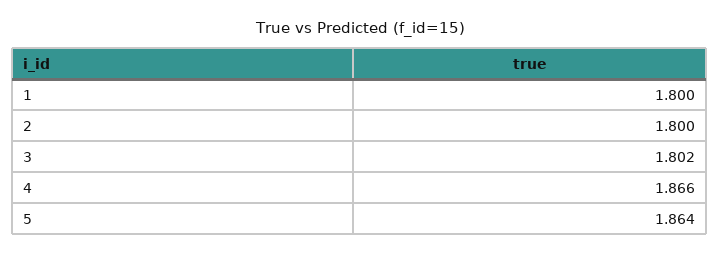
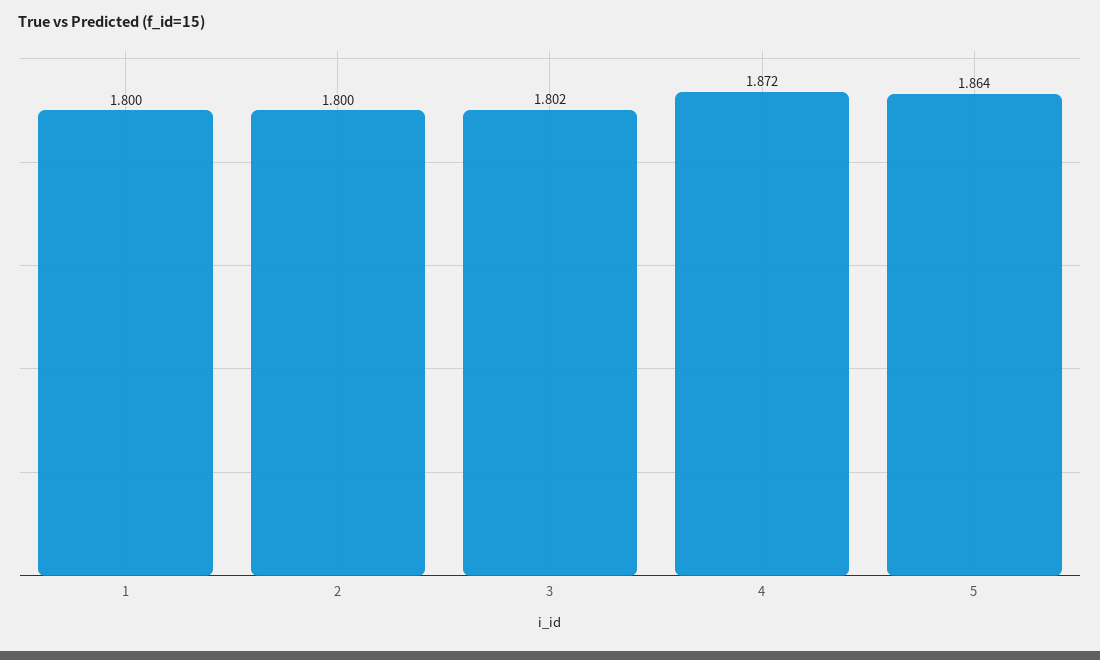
4: 1.866 -> 1.872

